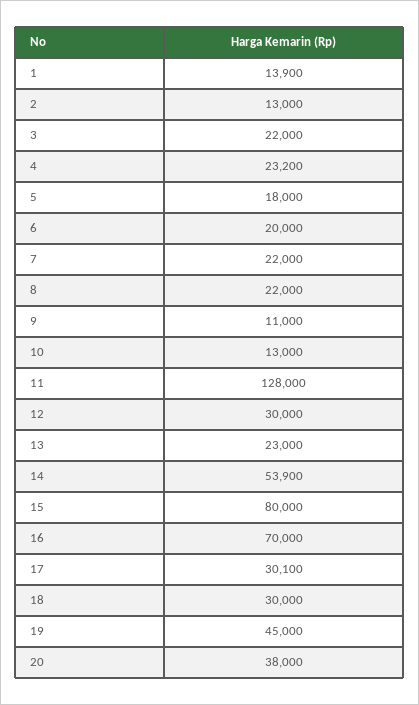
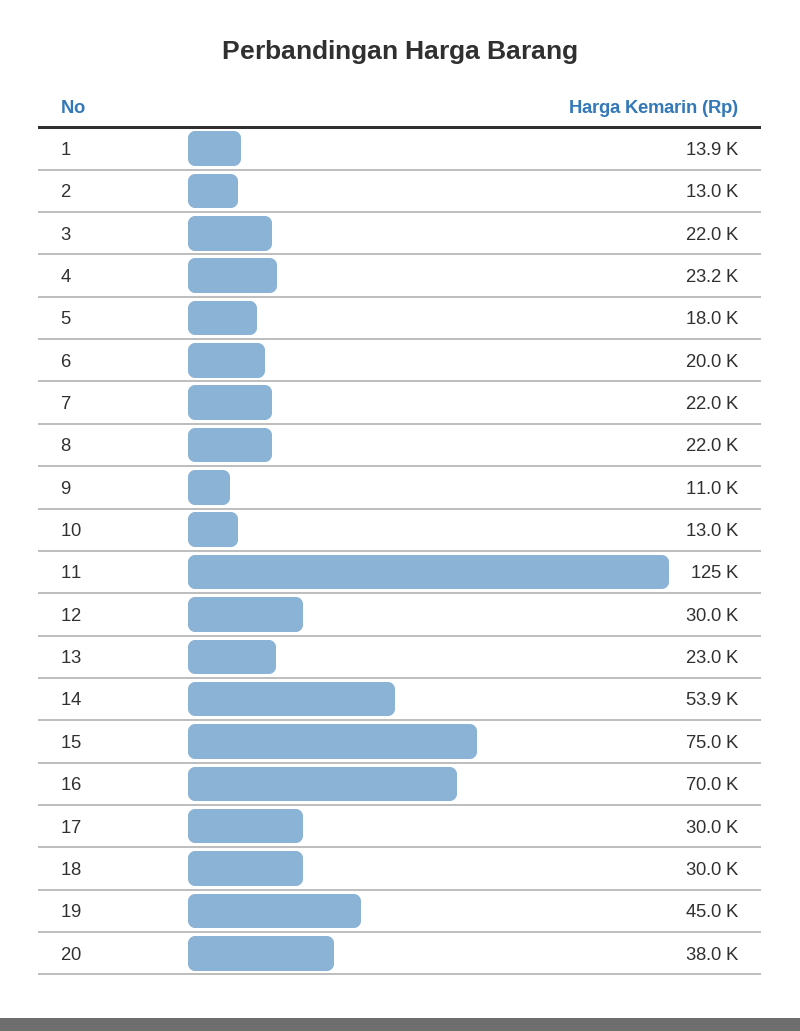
11: 128000 -> 125000
15: 80000 -> 75000
17: 30100 -> 30000

